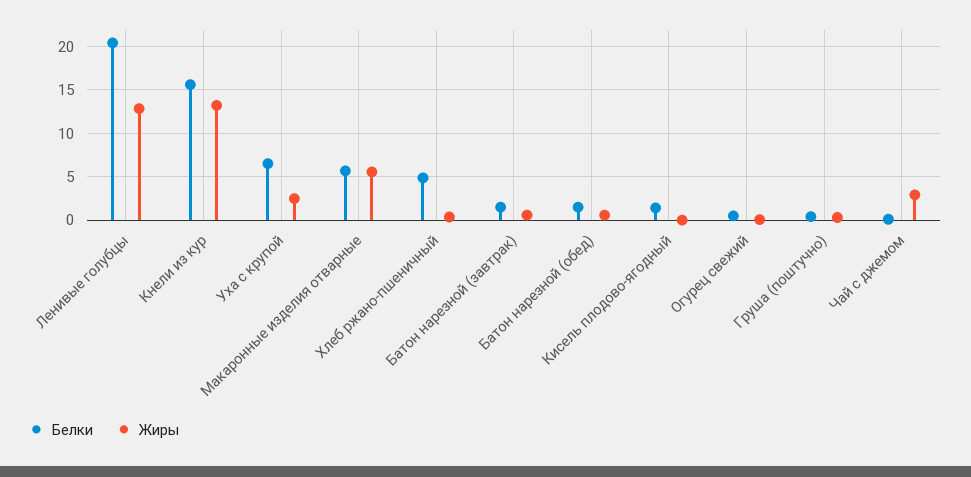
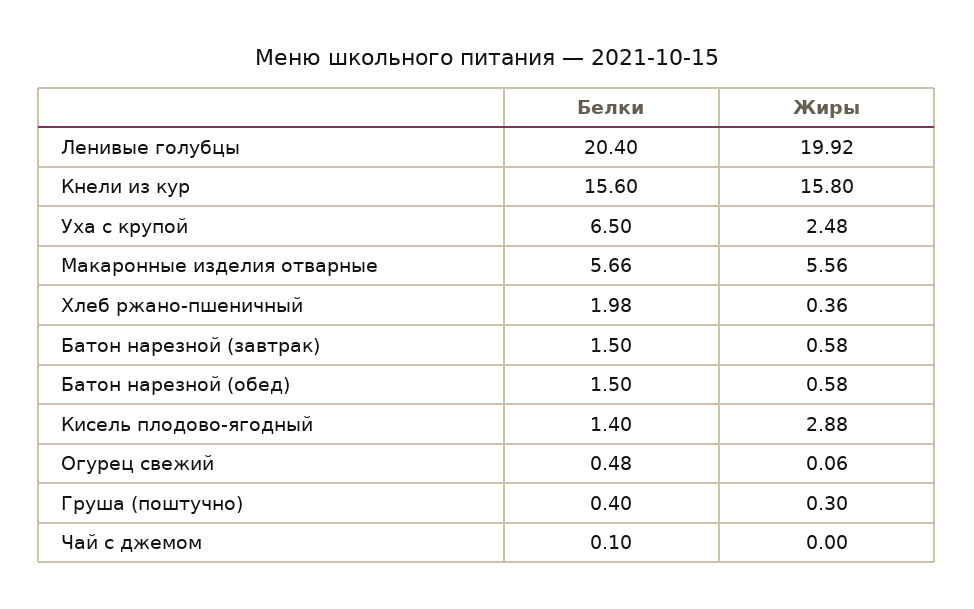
Жиры, Ленивые голубцы: 13 -> 19.92
Жиры, Кнели из кур: 13 -> 15.8
Белки, Хлеб ржано-пшеничный: 5 -> 1.98
Жиры, Кисель плодово-ягодный: 0 -> 2.88
Жиры, Чай с джемом: 3 -> 0

